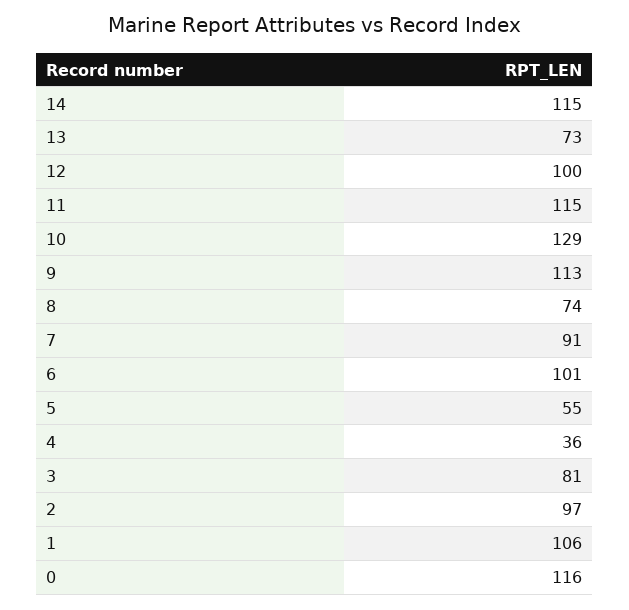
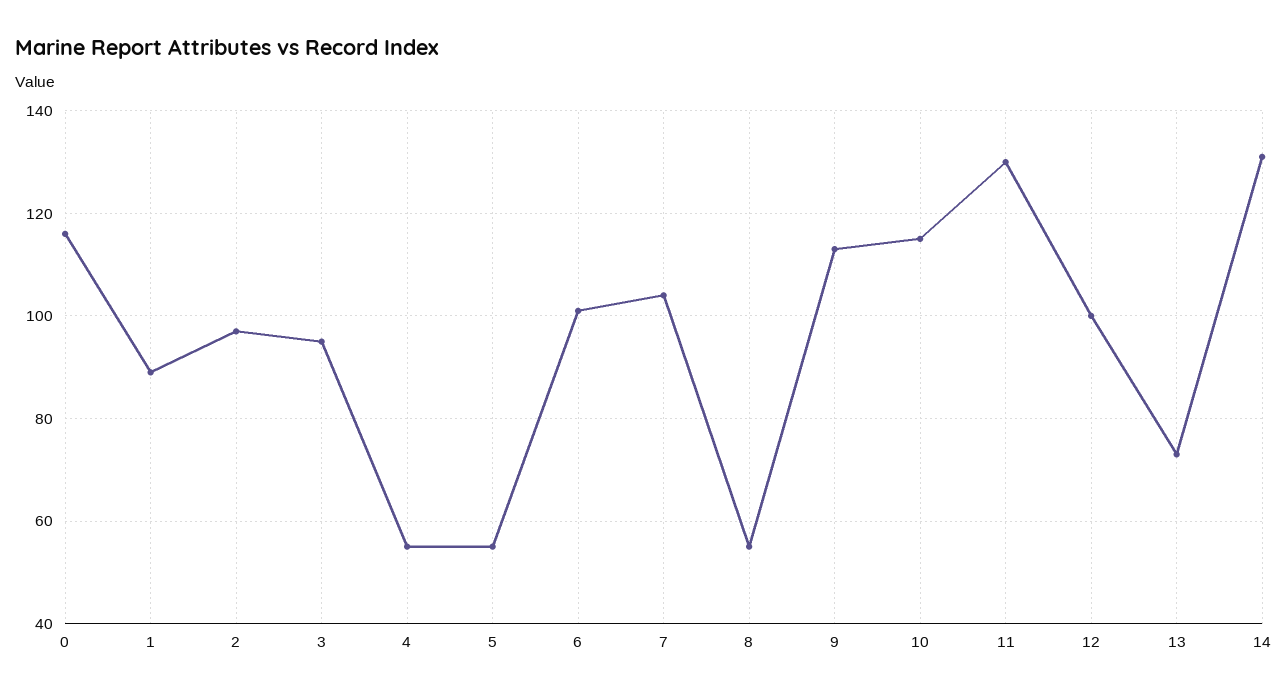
14: 115 -> 130
11: 115 -> 130
10: 129 -> 115
8: 74 -> 55
7: 91 -> 105
4: 36 -> 55
3: 81 -> 95
1: 106 -> 90

